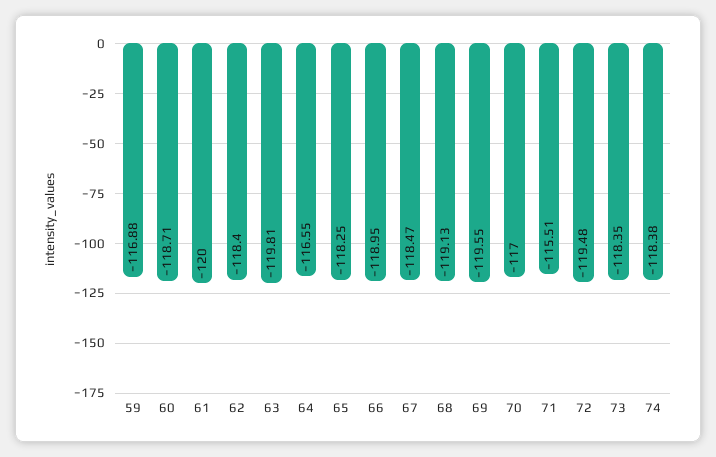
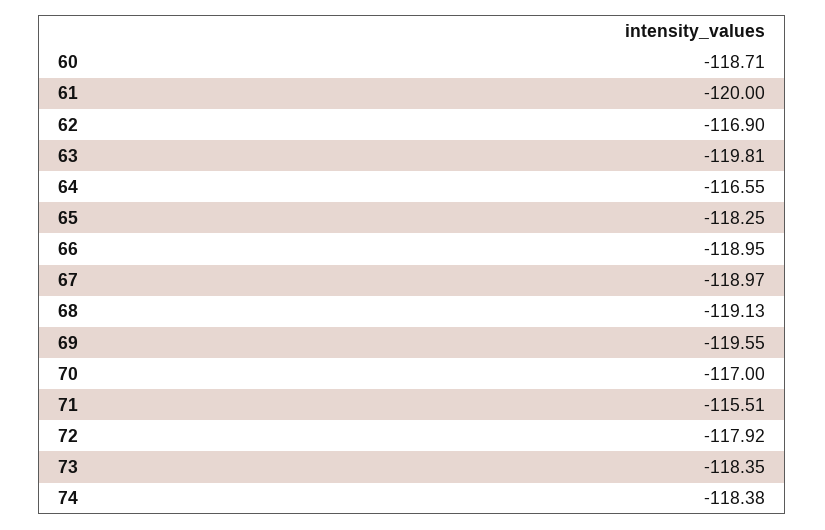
59: -116.88 -> none
62: -118.4 -> -116.9
67: -118.47 -> -118.97
72: -119.48 -> -117.92

